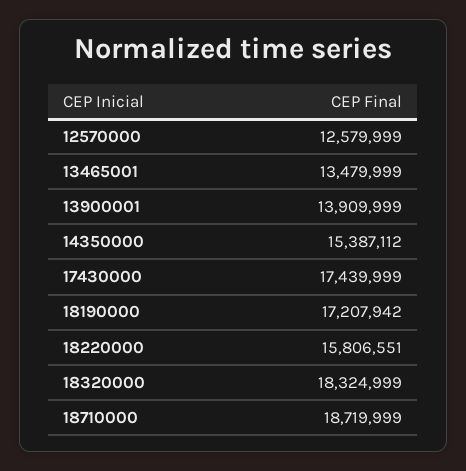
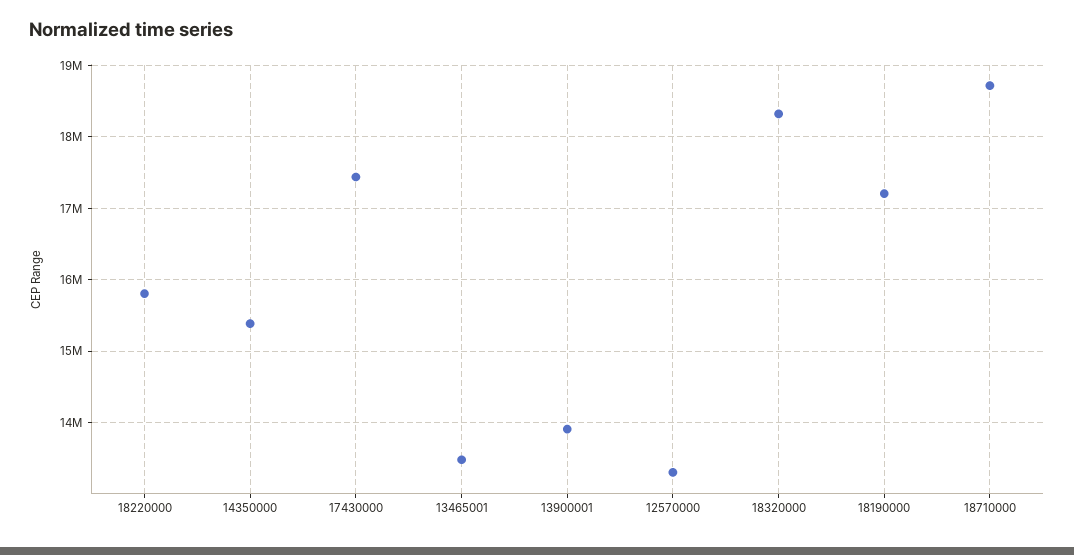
12570000: 12579999 -> 13300000

